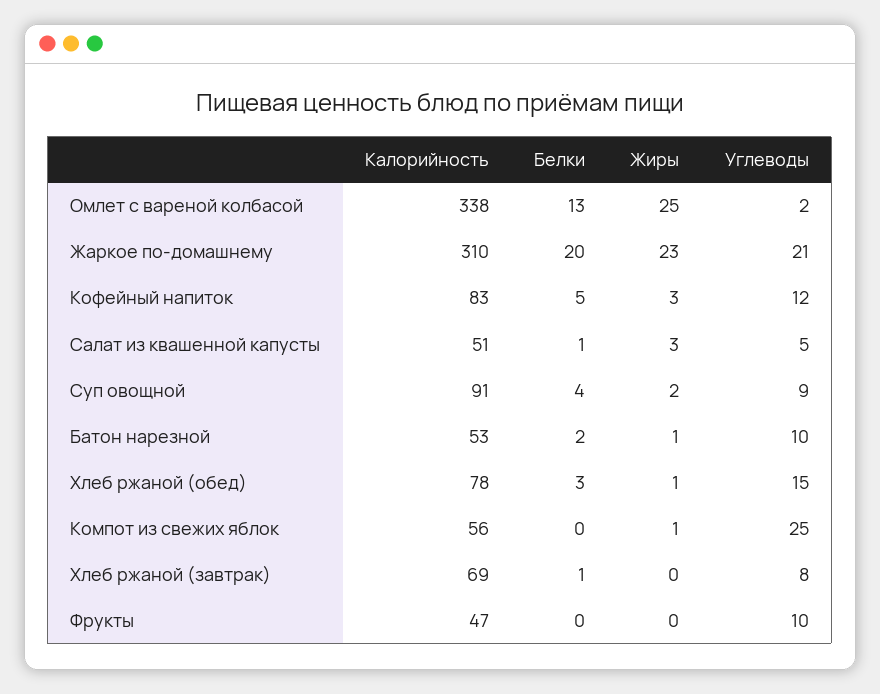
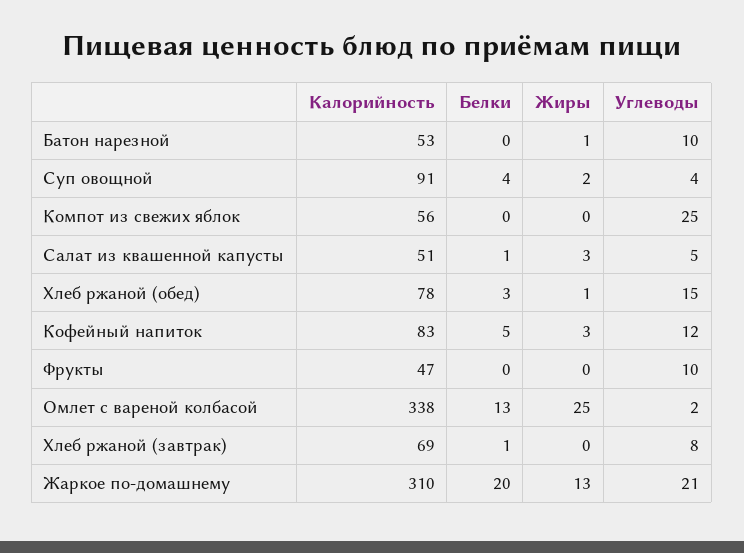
Жиры, Жаркое по-домашнему: 23 -> 13
Углеводы, Суп овощной: 9 -> 4
Белки, Батон нарезной: 2 -> 0
Жиры, Компот из свежих яблок: 1 -> 0

